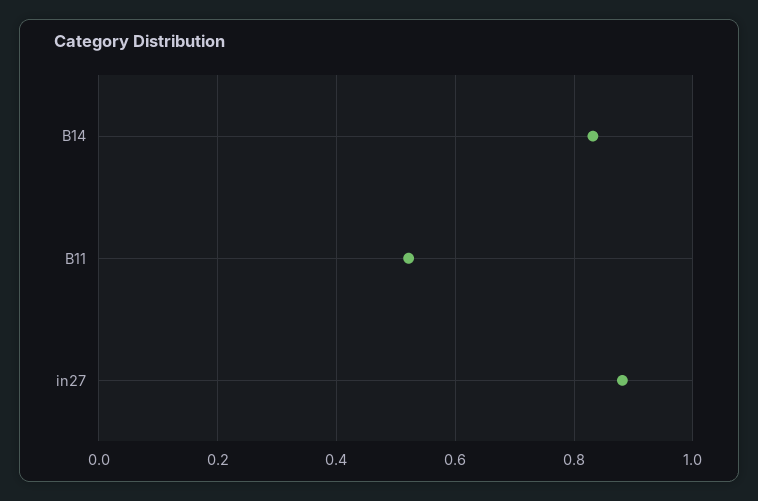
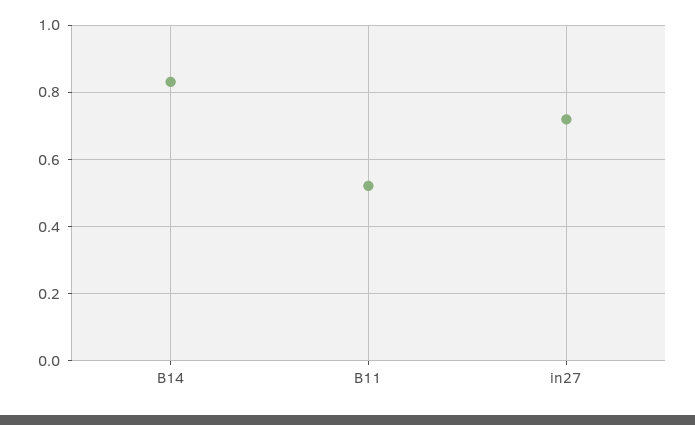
in27: 0.88 -> 0.72

